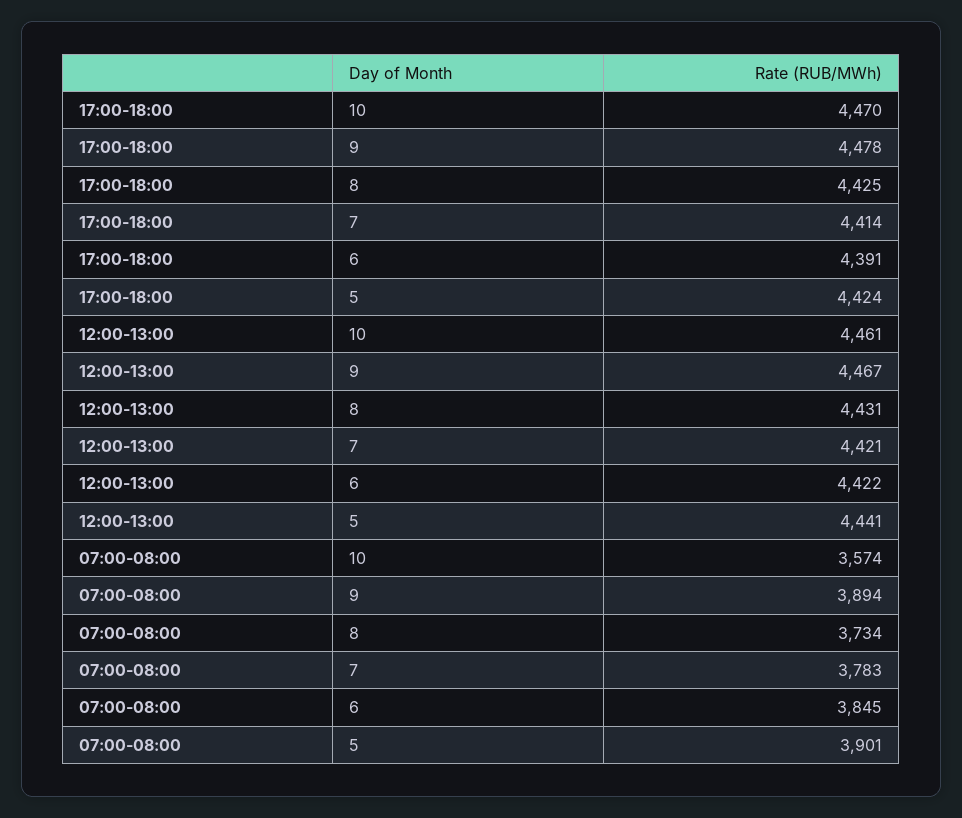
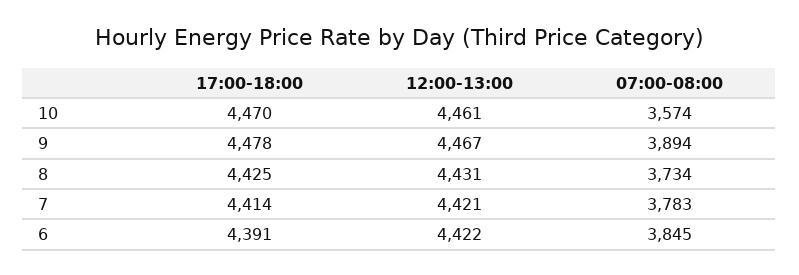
17:00-18:00, 5: 4424 -> none
12:00-13:00, 5: 4441 -> none
07:00-08:00, 5: 3901 -> none

